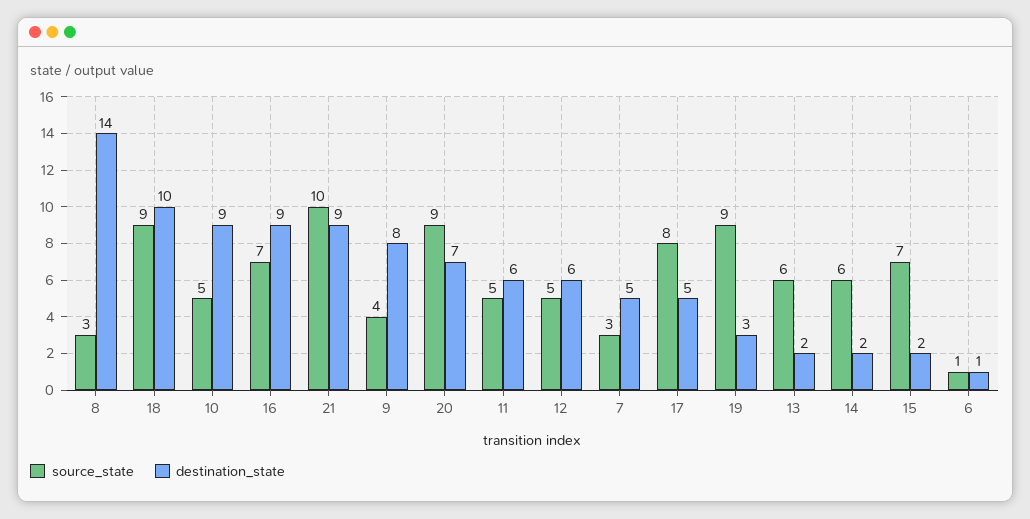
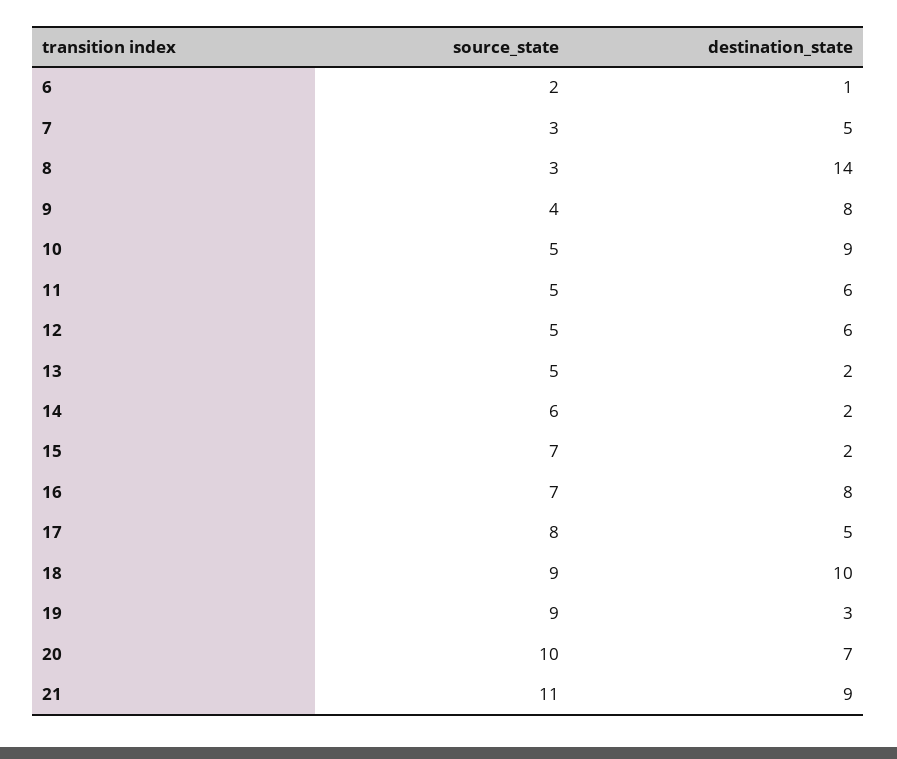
destination_state, 16: 9 -> 8
source_state, 21: 10 -> 11
source_state, 20: 9 -> 10
source_state, 13: 6 -> 5
source_state, 6: 1 -> 2

